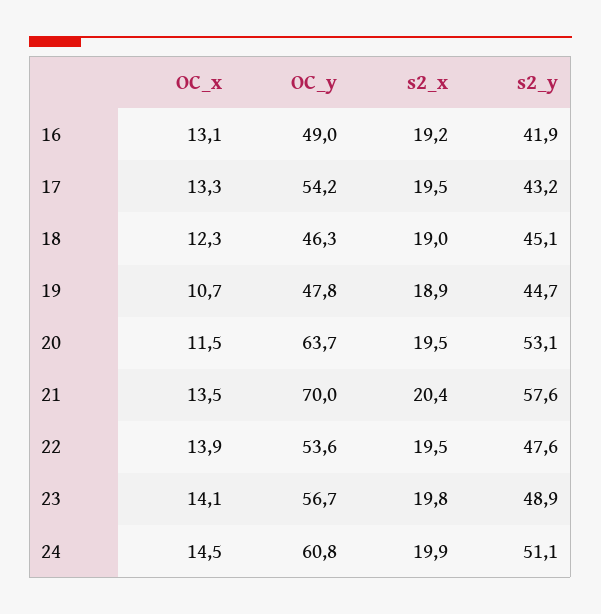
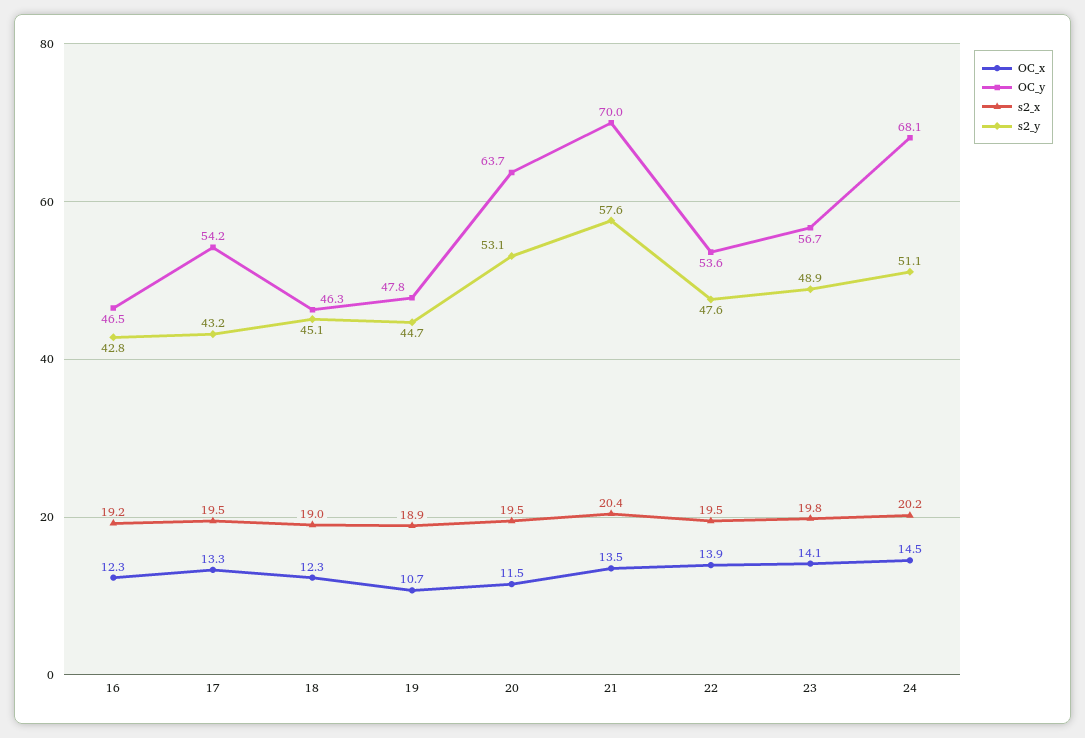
OC_x, 16: 13.1 -> 12.3
OC_y, 16: 49 -> 46.5
s2_y, 16: 41.9 -> 42.8
OC_y, 24: 60.8 -> 68.1
s2_x, 24: 19.9 -> 20.2

